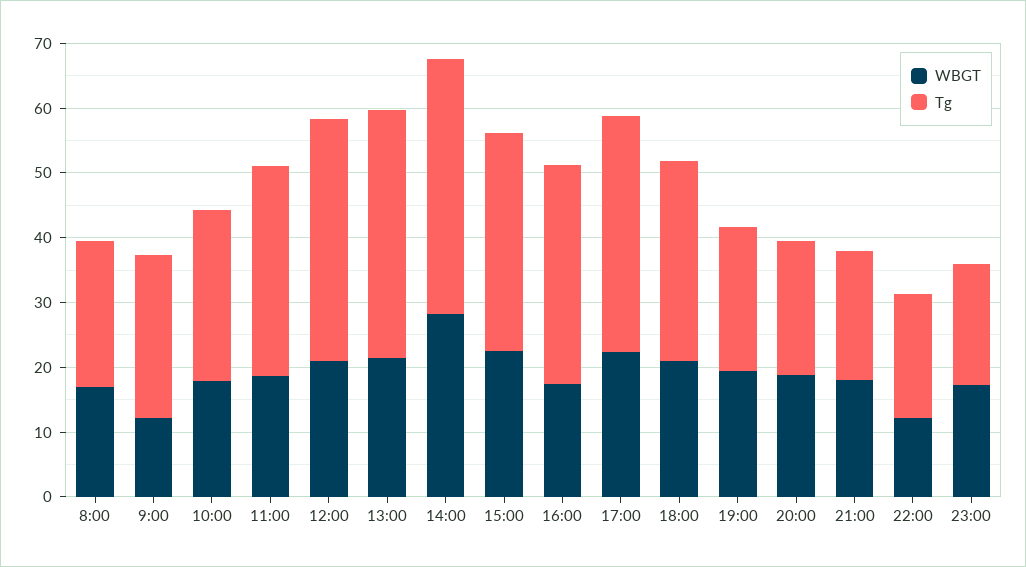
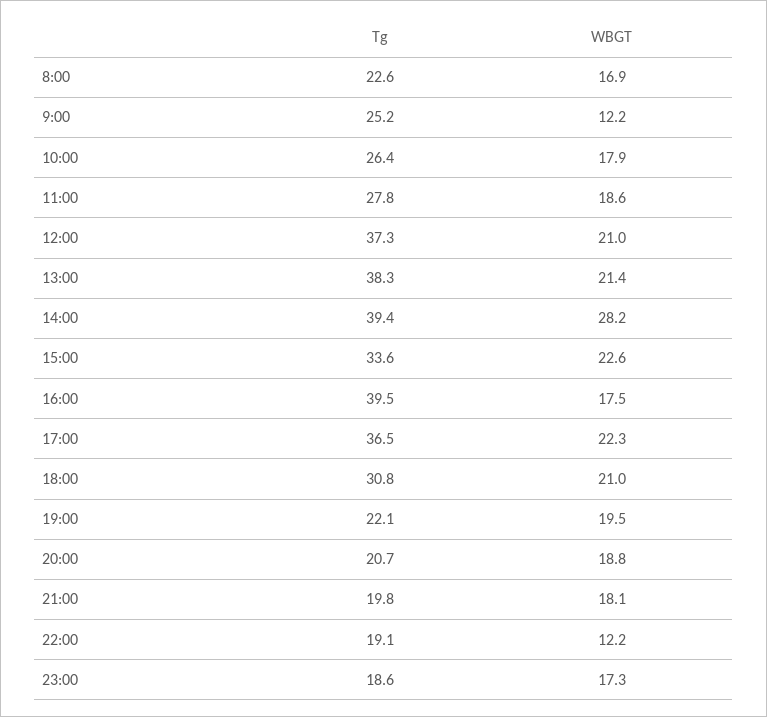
Tg, 11:00: 32 -> 27.8
Tg, 16:00: 34 -> 39.5

